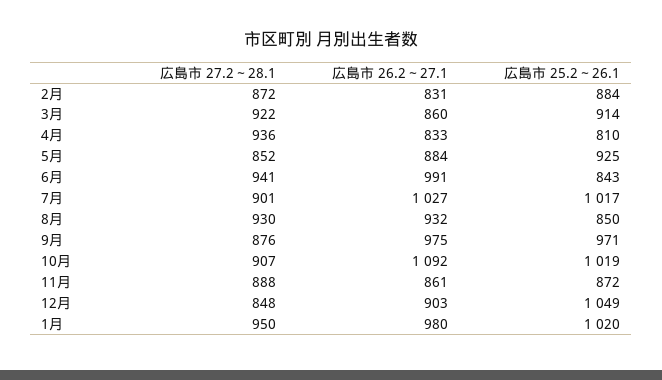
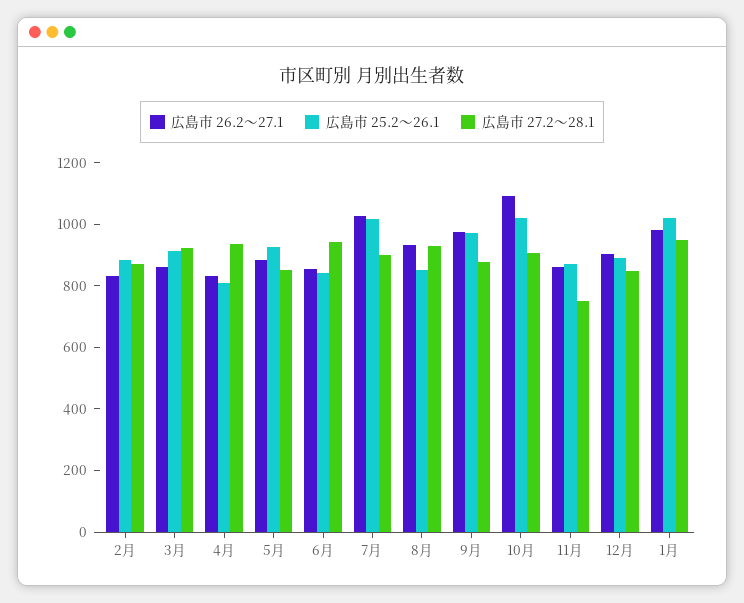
広島市 26.2～27.1, 6月: 991 -> 850
広島市 27.2～28.1, 11月: 888 -> 750
広島市 25.2～26.1, 12月: 1049 -> 900

